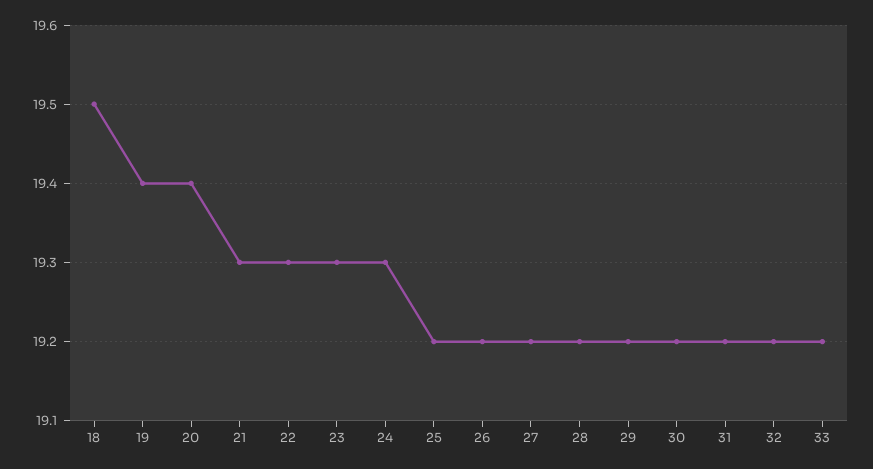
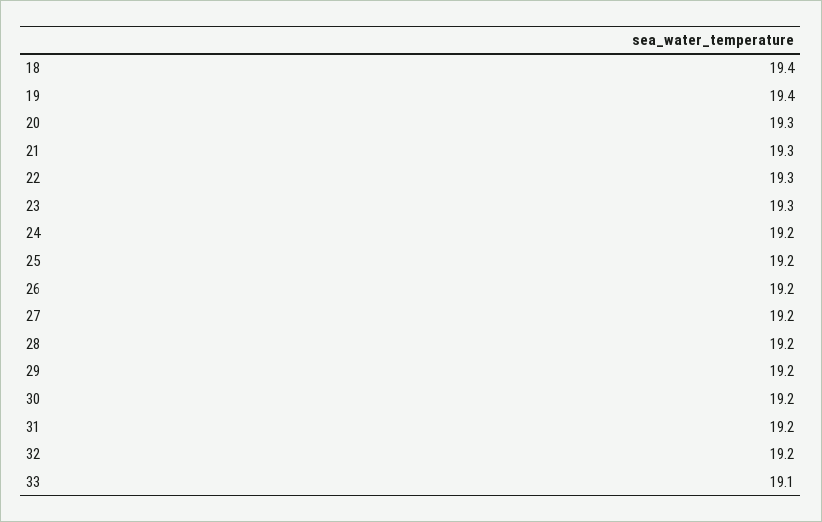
18: 19.5 -> 19.4
20: 19.4 -> 19.3
24: 19.3 -> 19.2
33: 19.2 -> 19.1

